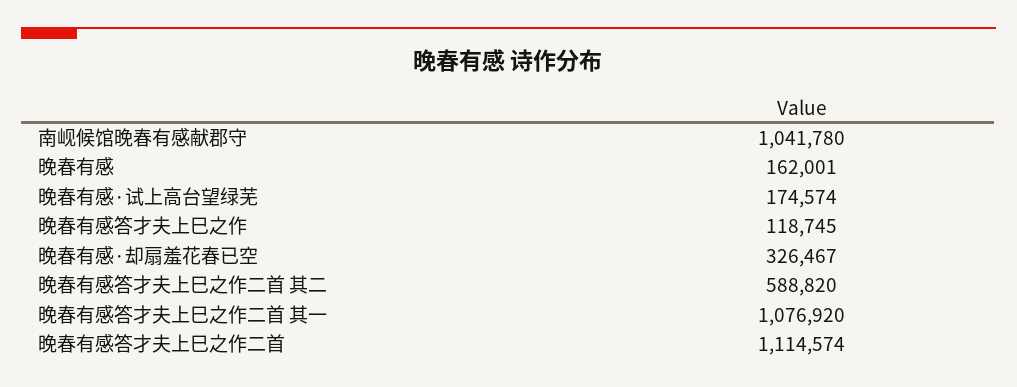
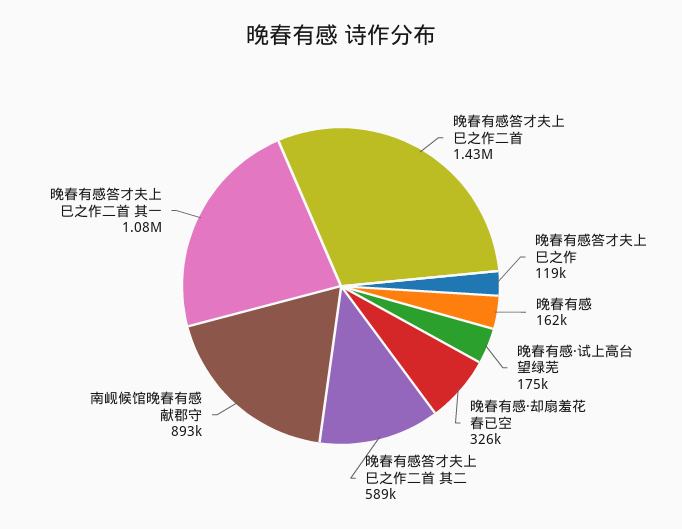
南岘候馆晚春有感献郡守: 1041780 -> 893000
晚春有感答才夫上巳之作二首: 1114574 -> 1430000

